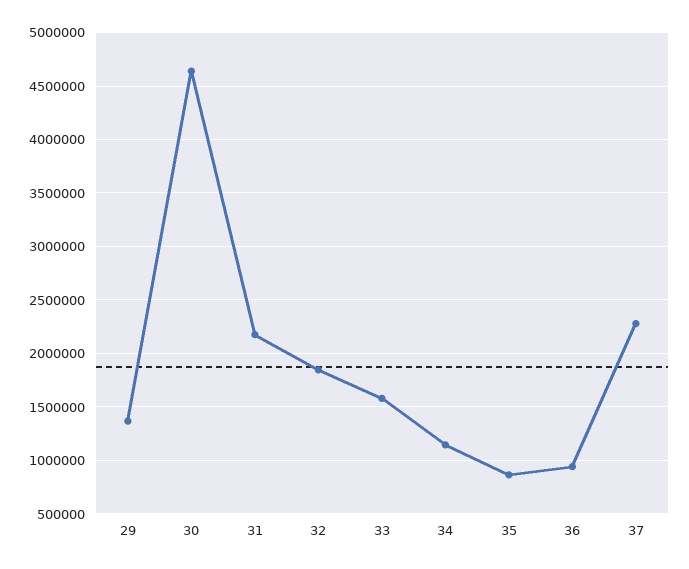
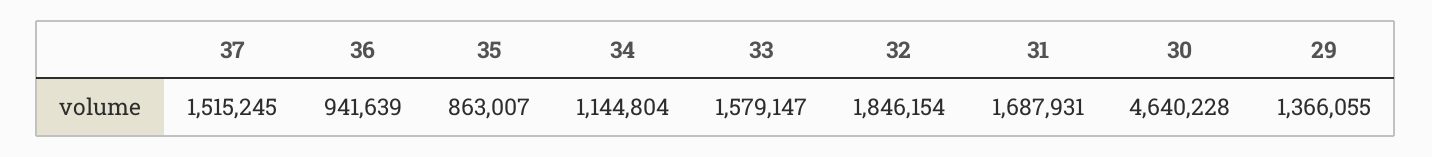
31: 2200000 -> 1687931
37: 2300000 -> 1515245

